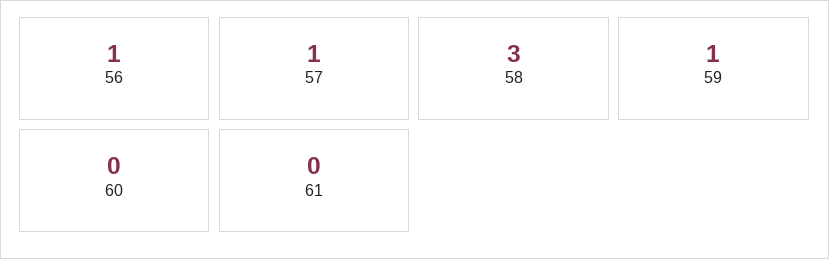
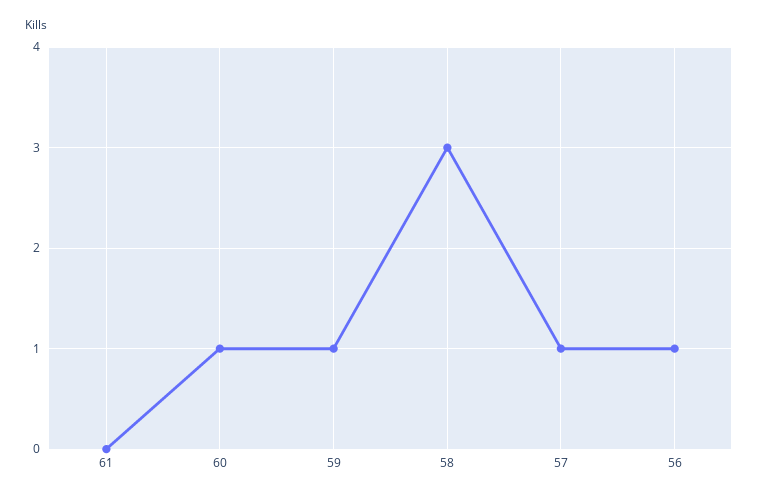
60: 0 -> 1

